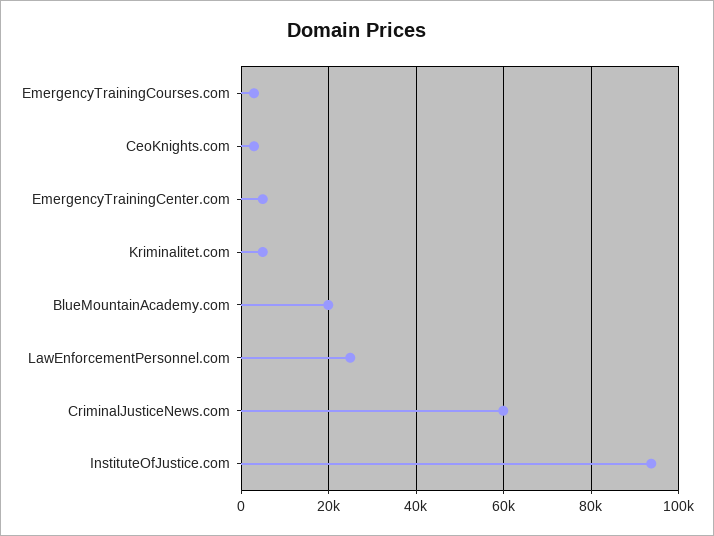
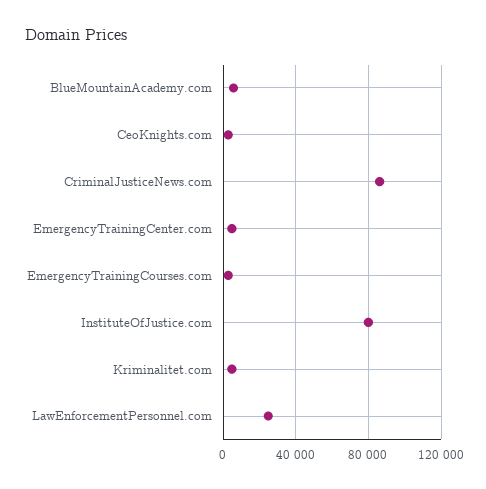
BlueMountainAcademy.com: 20000 -> 5000
CriminalJusticeNews.com: 60000 -> 85000
InstituteOfJustice.com: 94000 -> 80000

